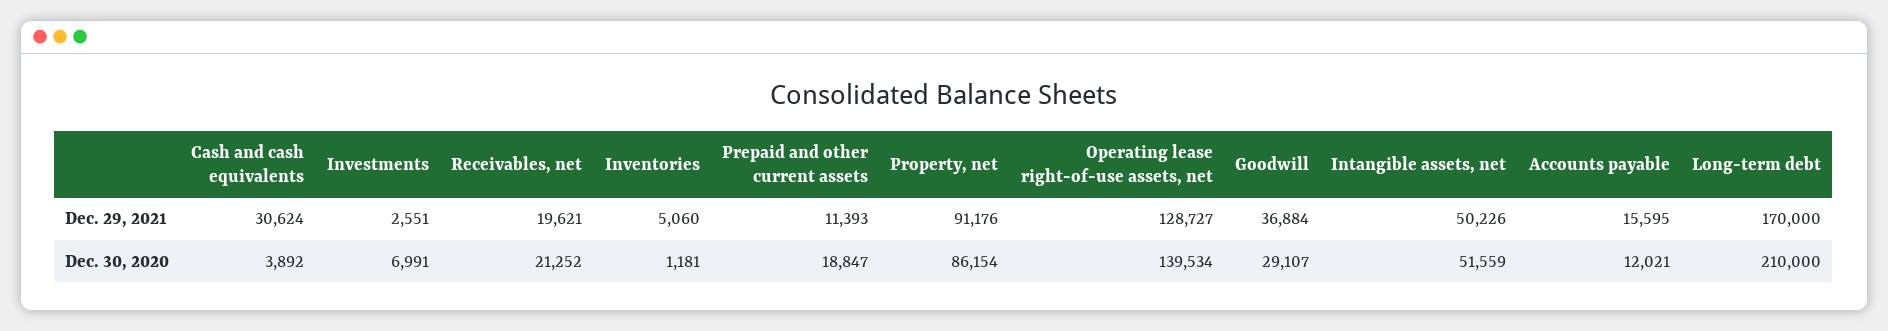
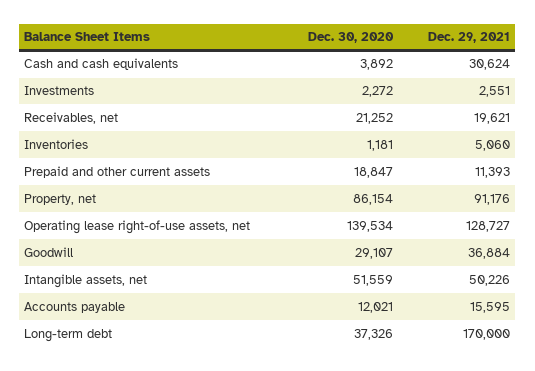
Investments, Dec. 30, 2020: 6991 -> 2272
Long-term debt, Dec. 30, 2020: 210000 -> 37326

